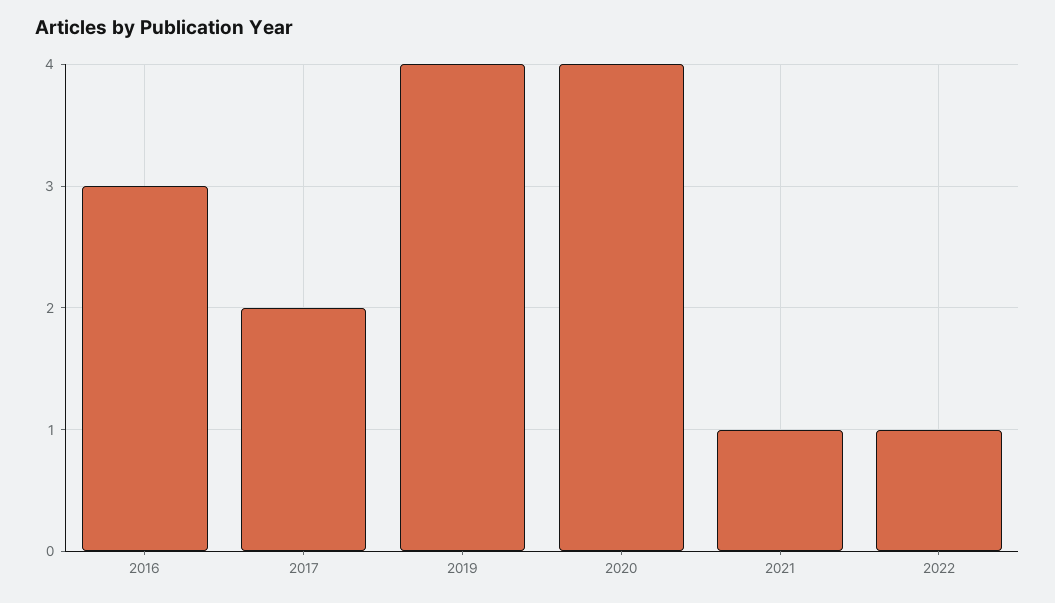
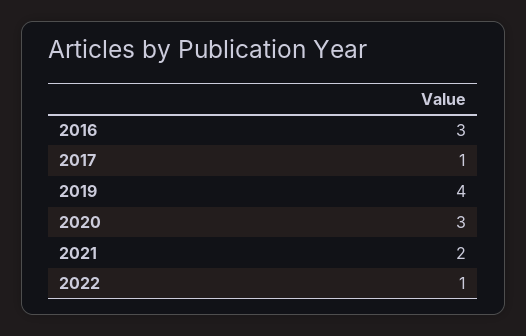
2017: 2 -> 1
2020: 4 -> 3
2021: 1 -> 2

